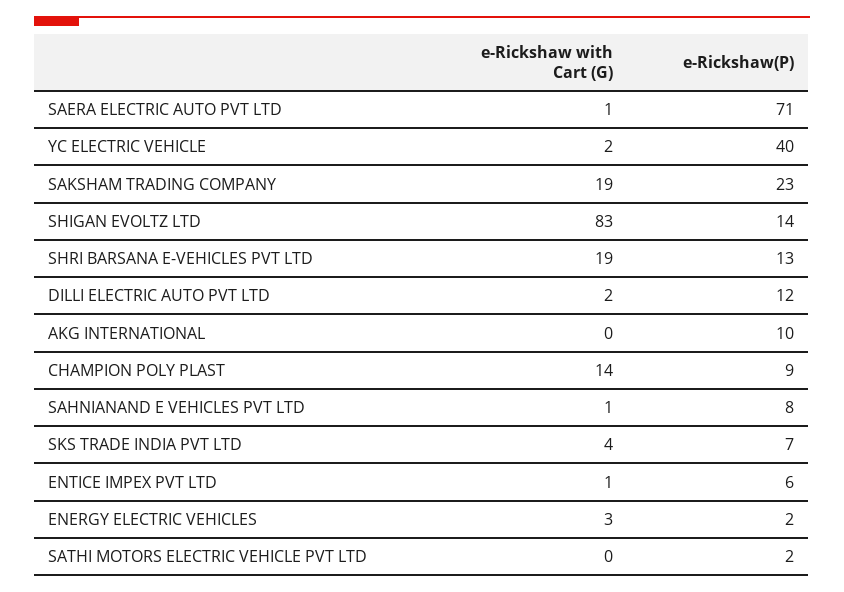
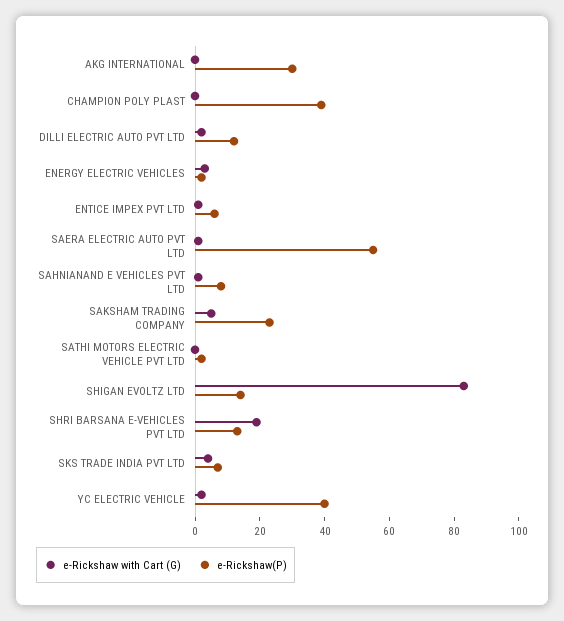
e-Rickshaw(P), SAERA ELECTRIC AUTO PVT LTD: 71 -> 55
e-Rickshaw with Cart (G), SAKSHAM TRADING COMPANY: 19 -> 5
e-Rickshaw(P), AKG INTERNATIONAL: 10 -> 30
e-Rickshaw with Cart (G), CHAMPION POLY PLAST: 14 -> 0
e-Rickshaw(P), CHAMPION POLY PLAST: 9 -> 40

